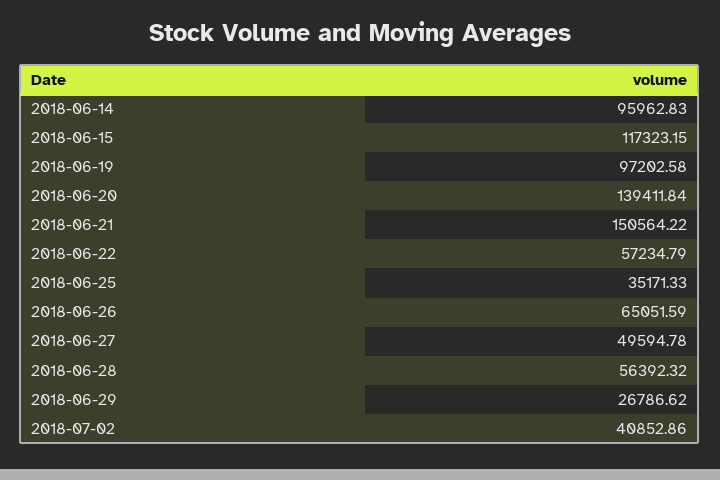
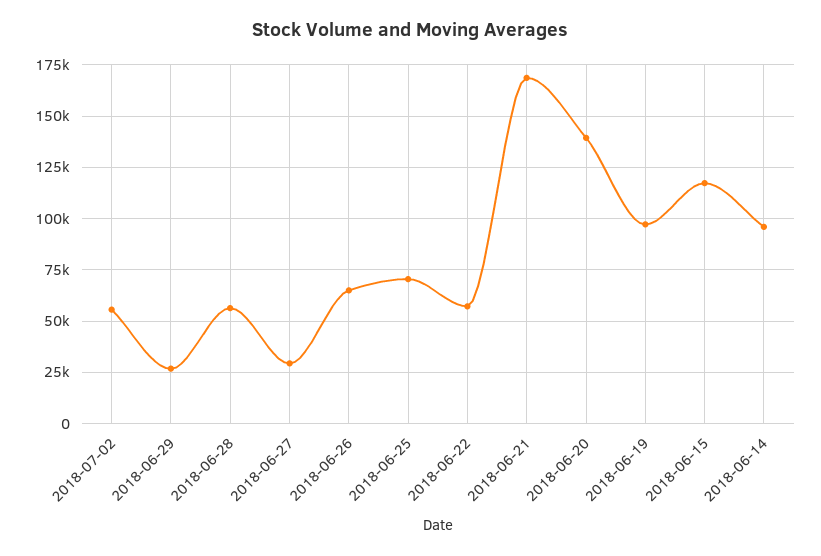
2018-06-21: 150564.22 -> 170000
2018-06-25: 35171.33 -> 70000
2018-06-27: 49594.78 -> 30000
2018-07-02: 40852.86 -> 55000

